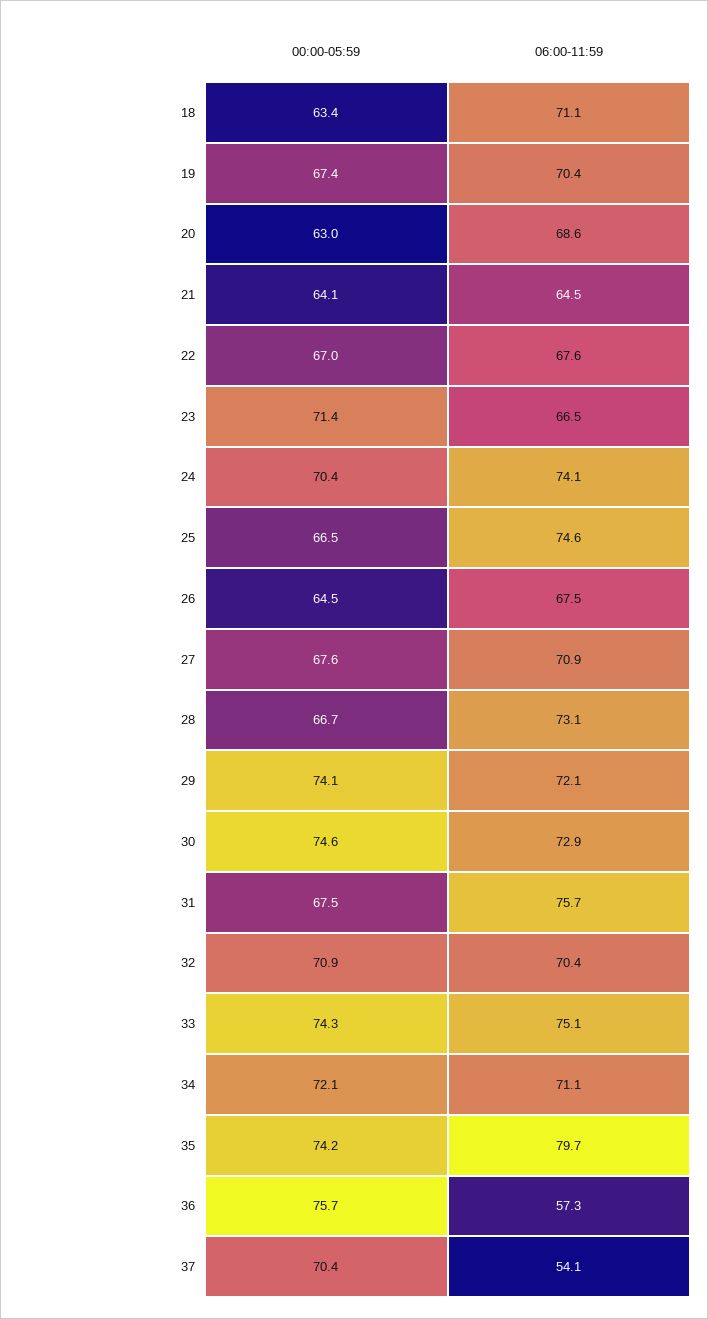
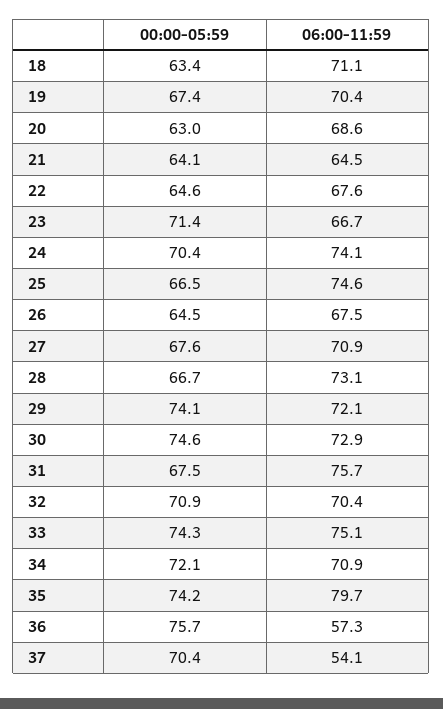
00:00-05:59, 22: 67 -> 64.6
06:00-11:59, 23: 66.5 -> 66.7
06:00-11:59, 34: 71.1 -> 70.9

